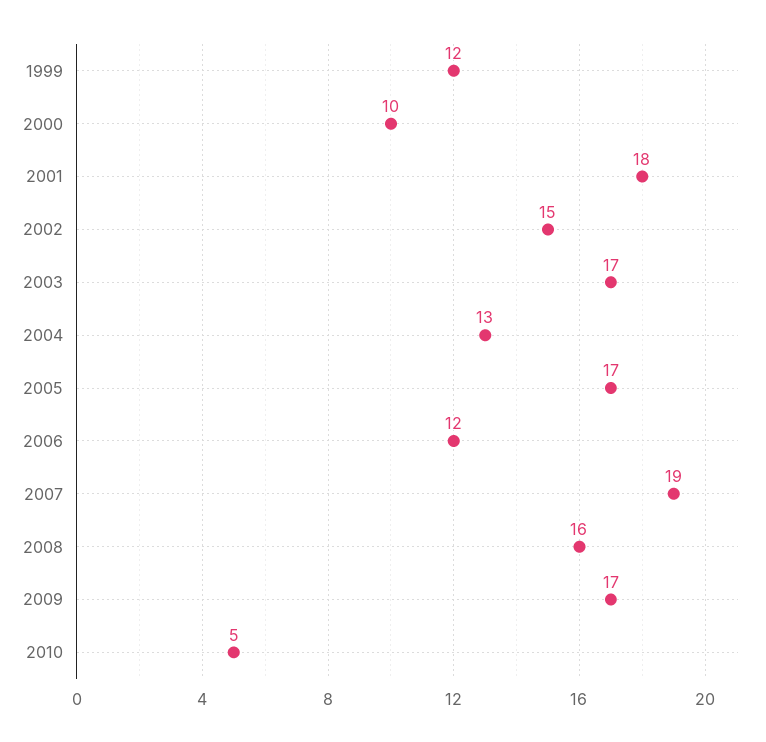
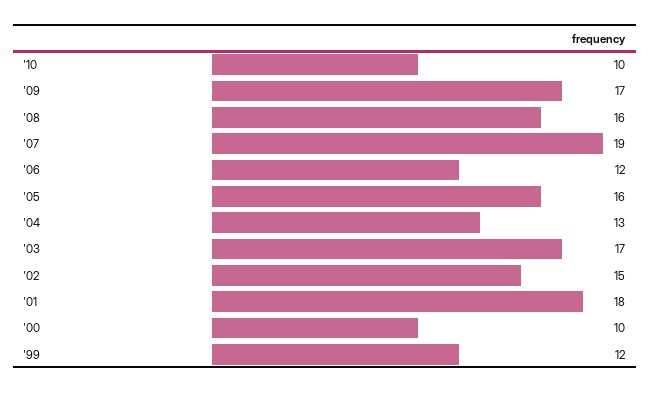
2005: 17 -> 16
2010: 5 -> 10

